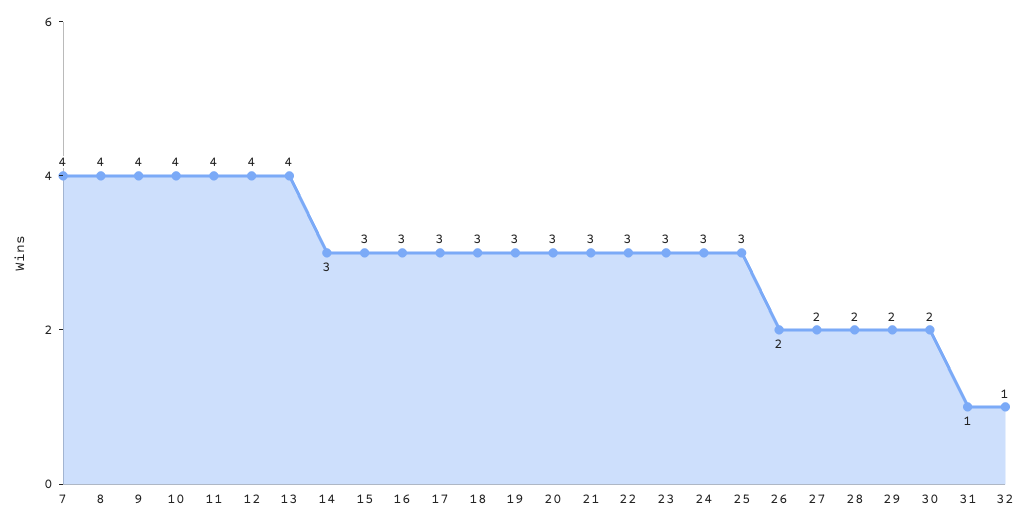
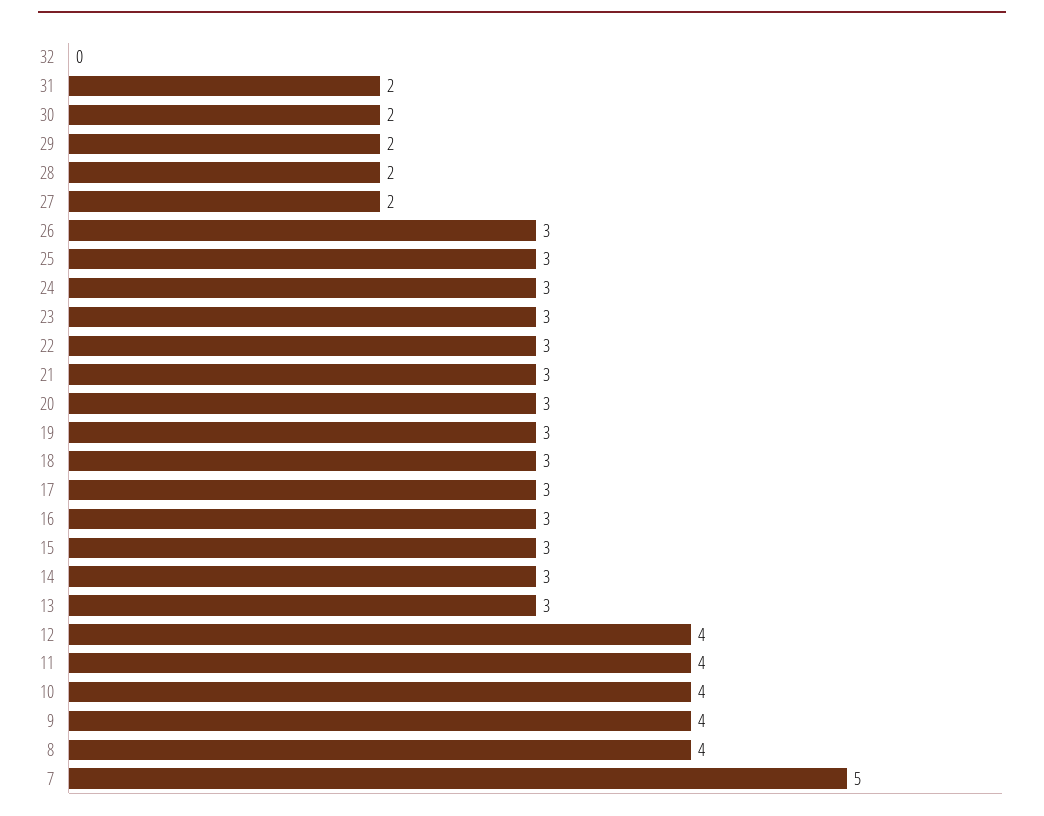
7: 4 -> 5
13: 4 -> 3
26: 2 -> 3
31: 1 -> 2
32: 1 -> 0

